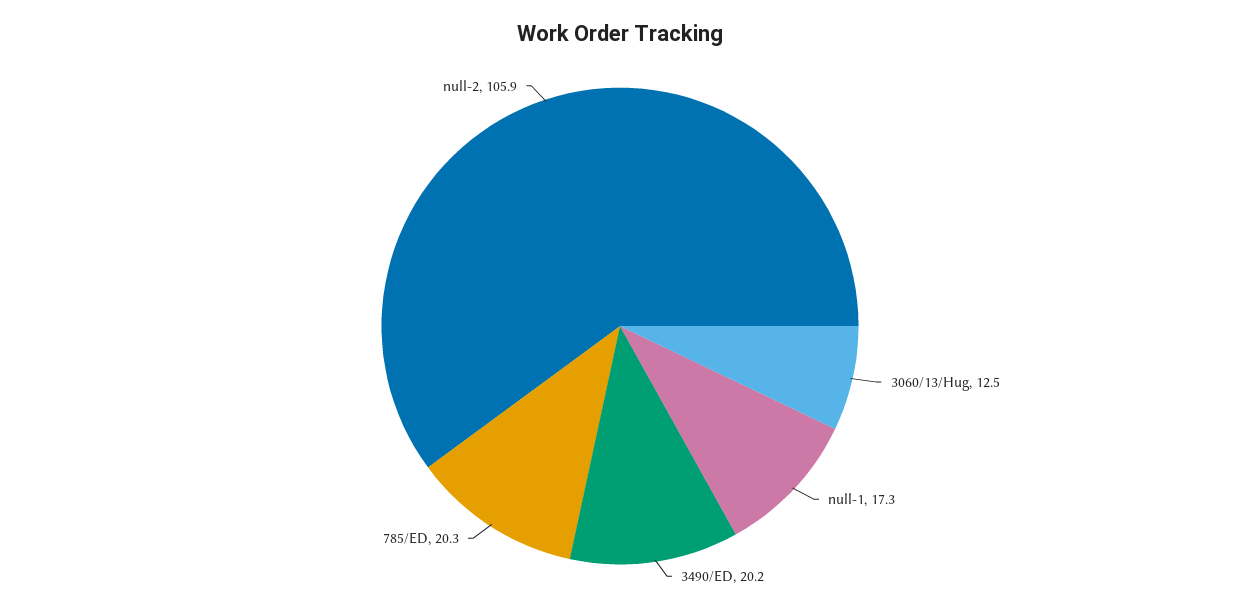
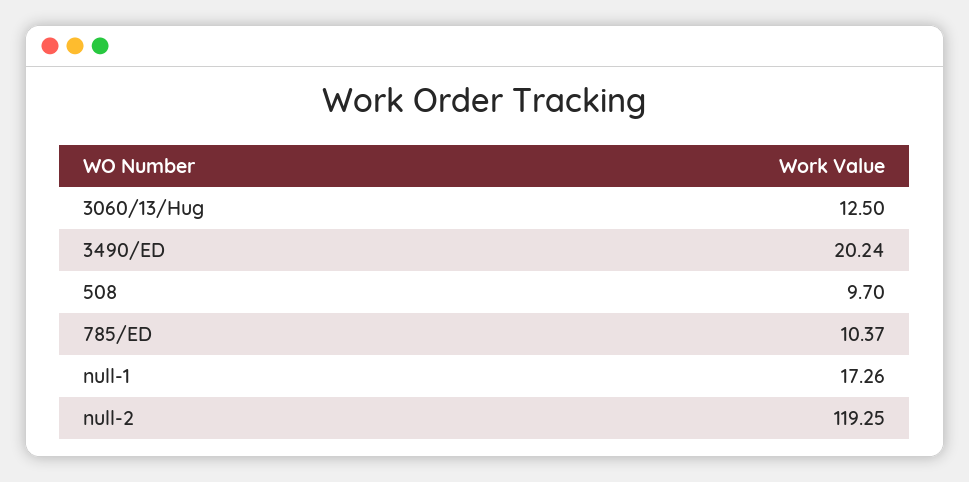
785/ED: 20.3 -> 10.37
null-2: 105.9 -> 119.25
508: none -> 9.7

